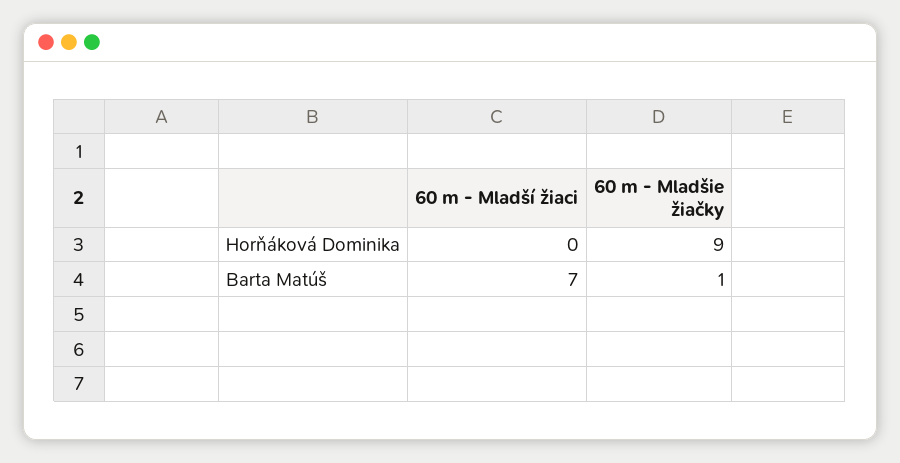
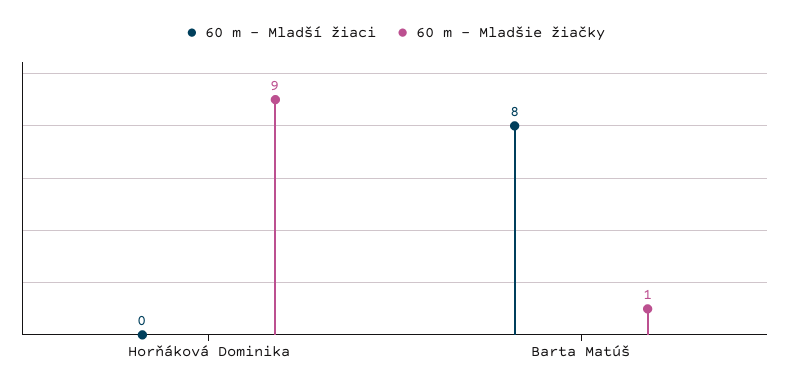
60 m - Mladší žiaci, Barta Matúš: 7 -> 8

